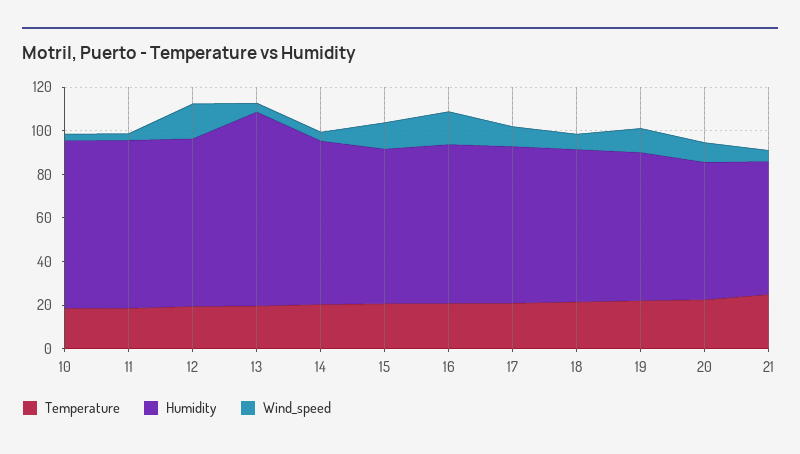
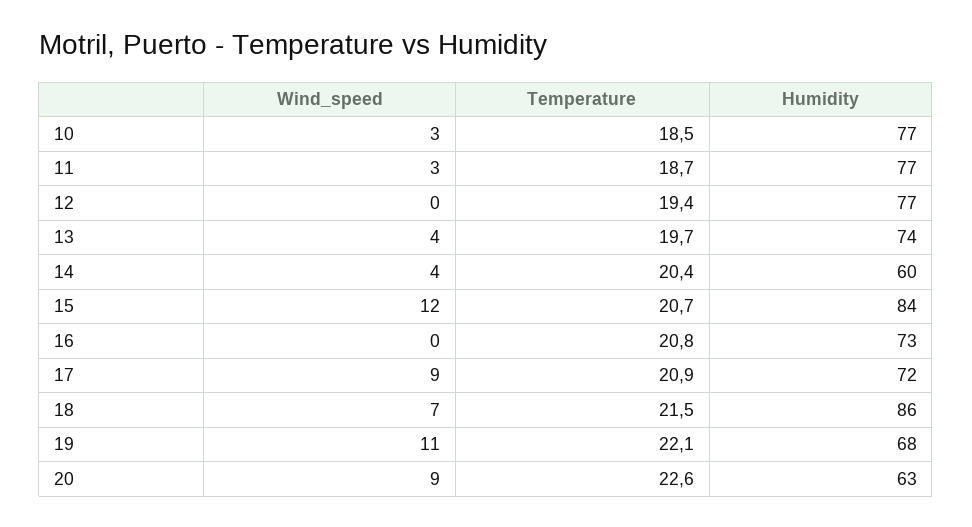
Wind_speed, 12: 15 -> 0
Humidity, 13: 90 -> 74
Humidity, 14: 75 -> 60
Humidity, 15: 70 -> 84
Wind_speed, 16: 15 -> 0
Humidity, 18: 70 -> 86
Temperature, 21: 25 -> none
Humidity, 21: 60 -> none
Wind_speed, 21: 5 -> none

